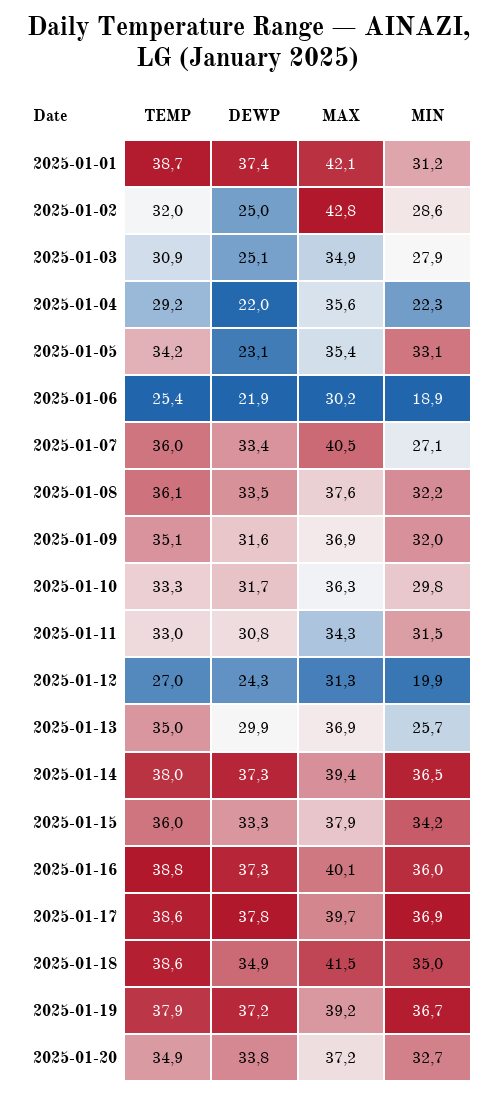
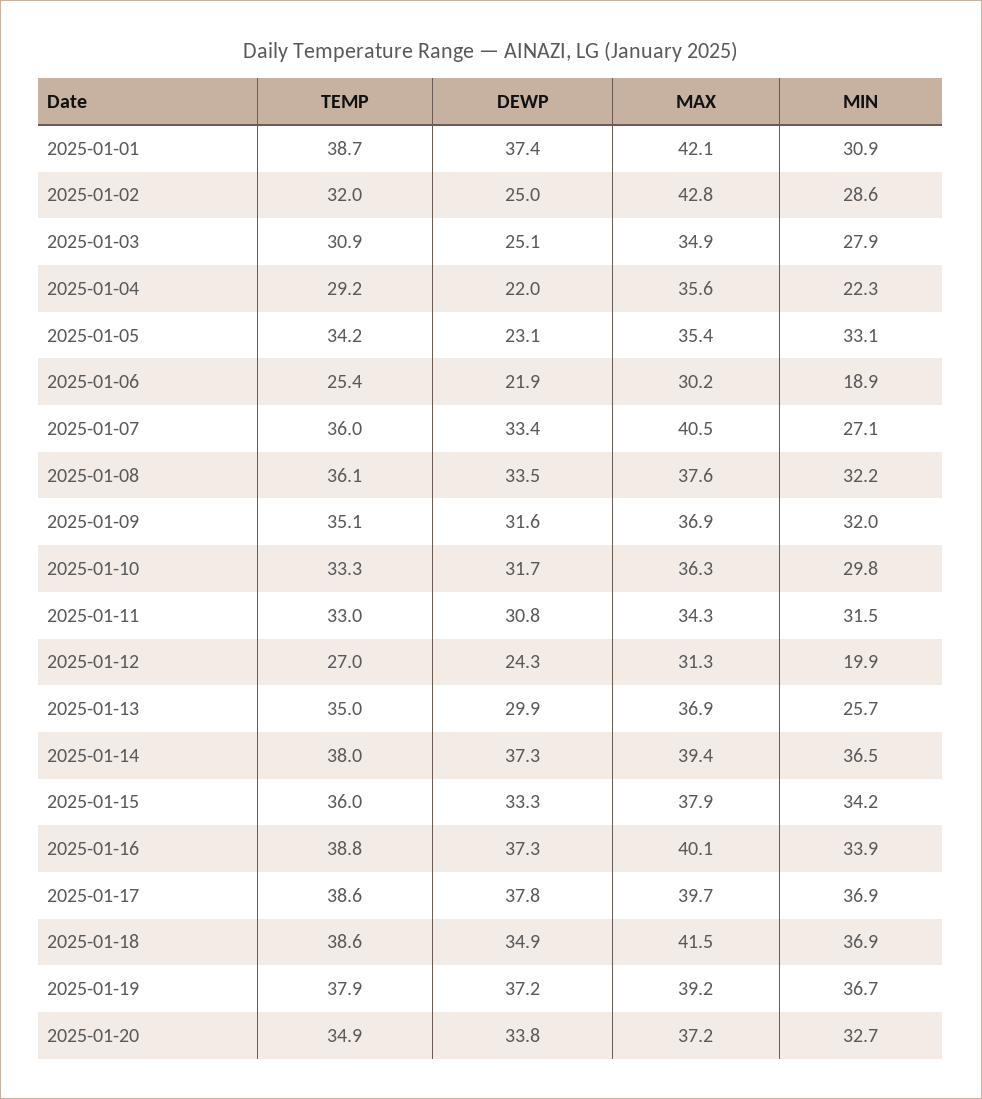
MIN, 2025-01-01: 31.2 -> 30.9
MIN, 2025-01-16: 36 -> 33.9
MIN, 2025-01-18: 35 -> 36.9

